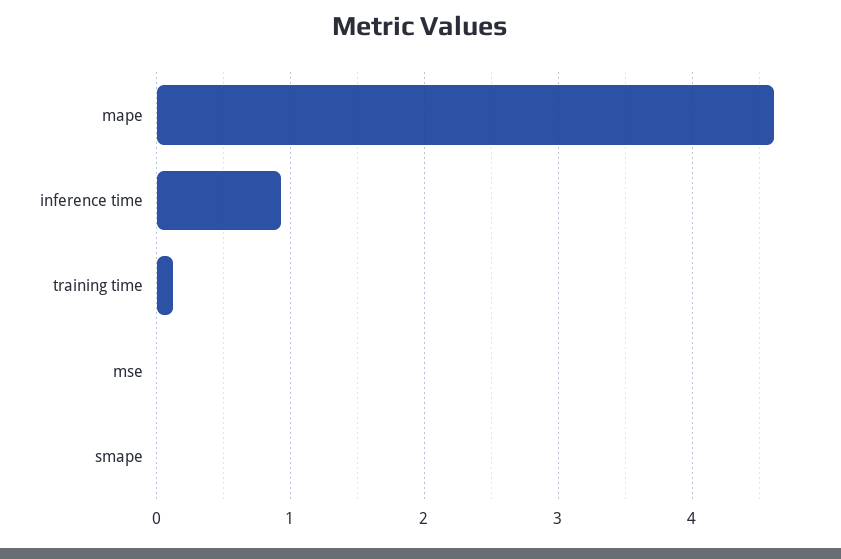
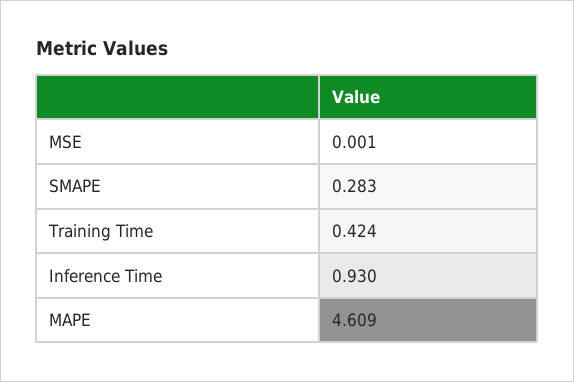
training time: 0.1 -> 0.424
smape: 0 -> 0.283

